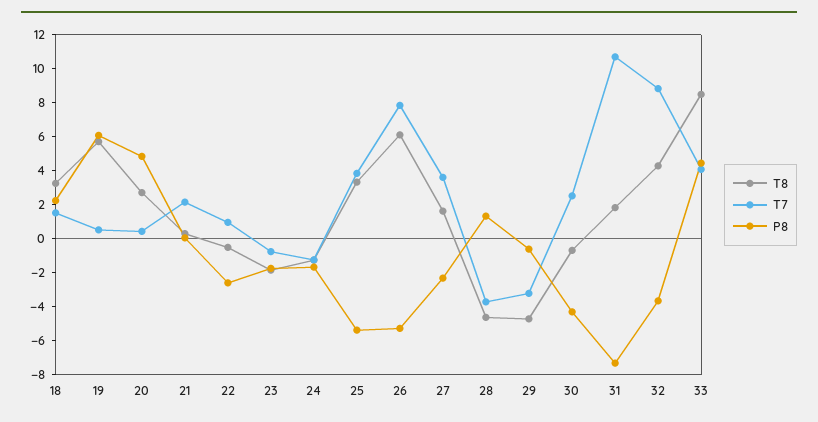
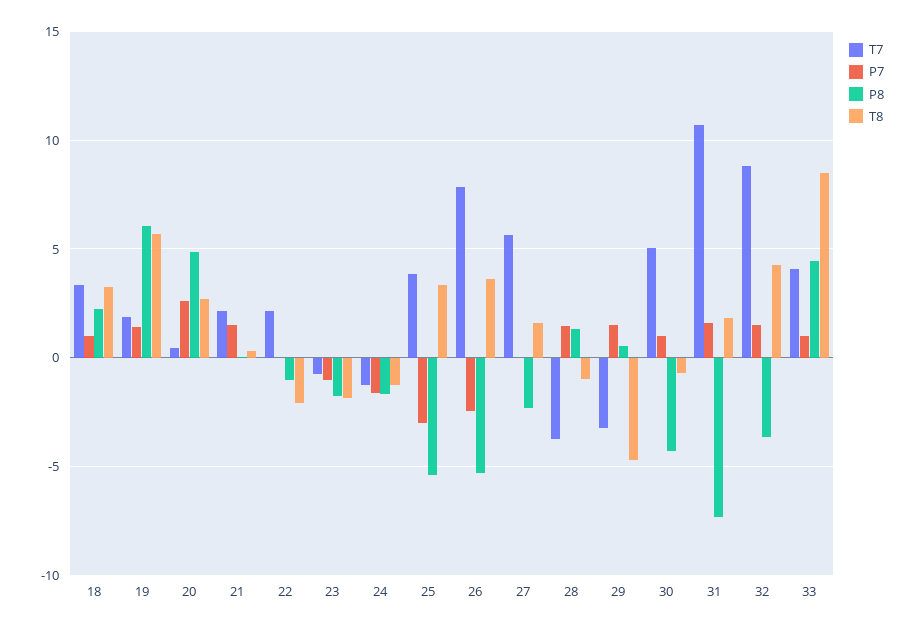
T7, 18: 1.5 -> 3.5
T7, 19: 0.5 -> 2
T8, 22: -0.5 -> -2
T7, 22: 1 -> 2
P8, 22: -2.5 -> -1
T8, 26: 6 -> 3.5
T7, 27: 3.5 -> 5.5
T8, 28: -4.5 -> -1
P8, 29: -0.5 -> 0.5
T7, 30: 2.5 -> 5
P7, 18: none -> 1
P7, 19: none -> 1.5
P7, 20: none -> 2.5
P7, 21: none -> 1.5
P7, 22: none -> 0
P7, 23: none -> -1
P7, 24: none -> -1.5
P7, 25: none -> -3
P7, 26: none -> -2.5
P7, 27: none -> 0
P7, 28: none -> 1.5
P7, 29: none -> 1.5
P7, 30: none -> 1
P7, 31: none -> 1.5
P7, 32: none -> 1.5
P7, 33: none -> 1

